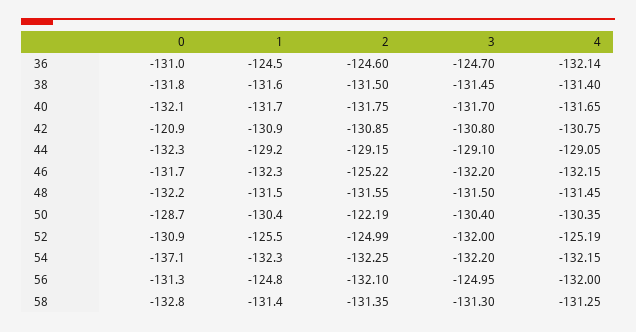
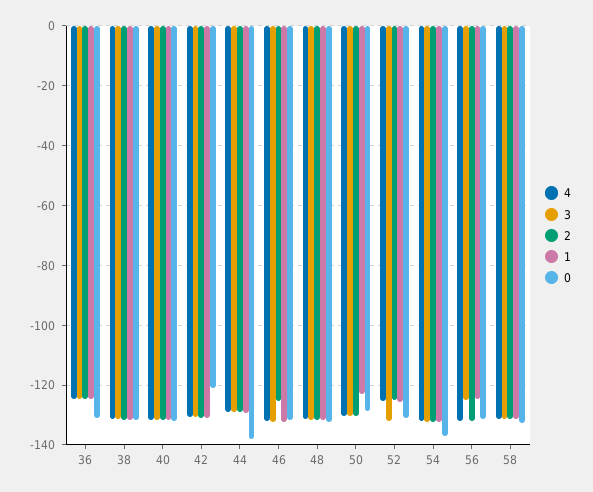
4, 36: -132.14 -> -125
0, 44: -132.3 -> -137.5
1, 50: -130.4 -> -122.5
2, 50: -122.19 -> -130

